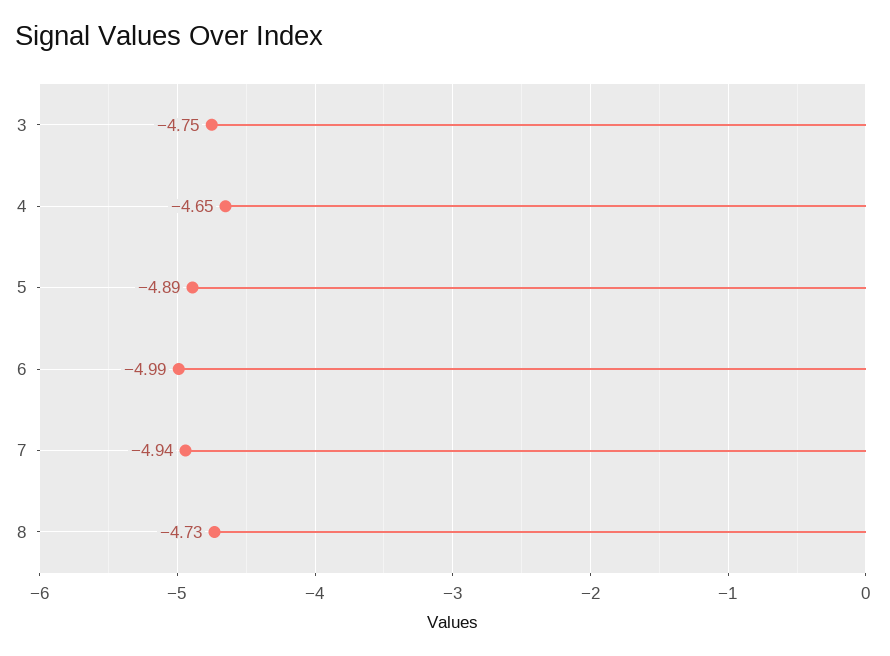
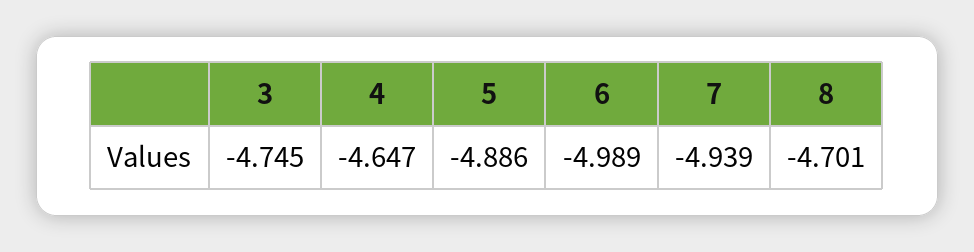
8: -4.73 -> -4.701

